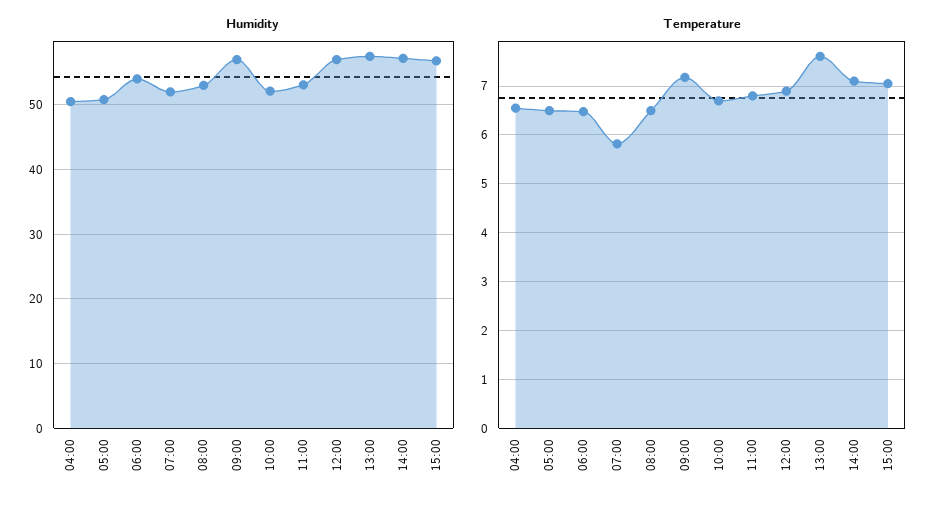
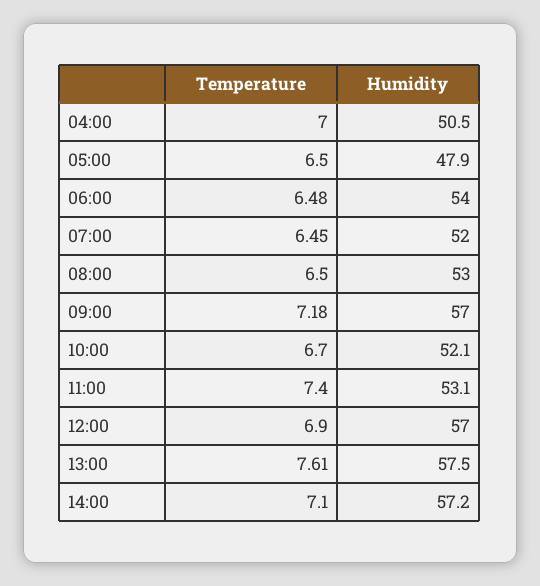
Humidity, 05:00: 51 -> 47.9
Humidity, 15:00: 57 -> none
Temperature, 04:00: 6.6 -> 7
Temperature, 07:00: 5.8 -> 6.45
Temperature, 11:00: 6.8 -> 7.4
Temperature, 15:00: 7 -> none

